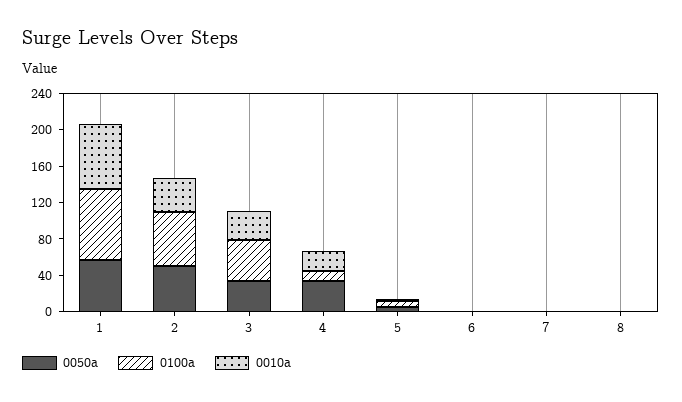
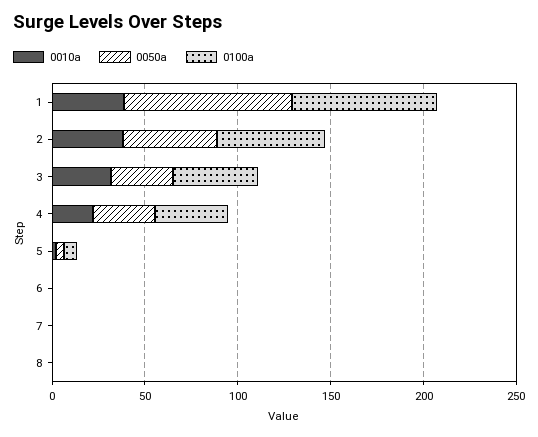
0050a, 1: 60 -> 90
0010a, 1: 70 -> 40
0100a, 4: 10 -> 40

